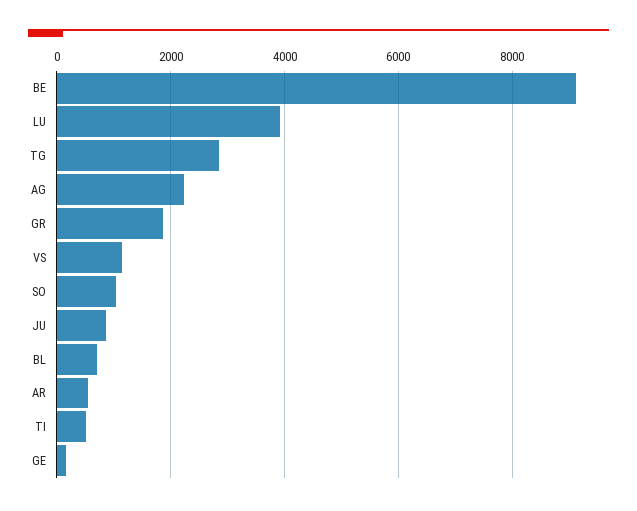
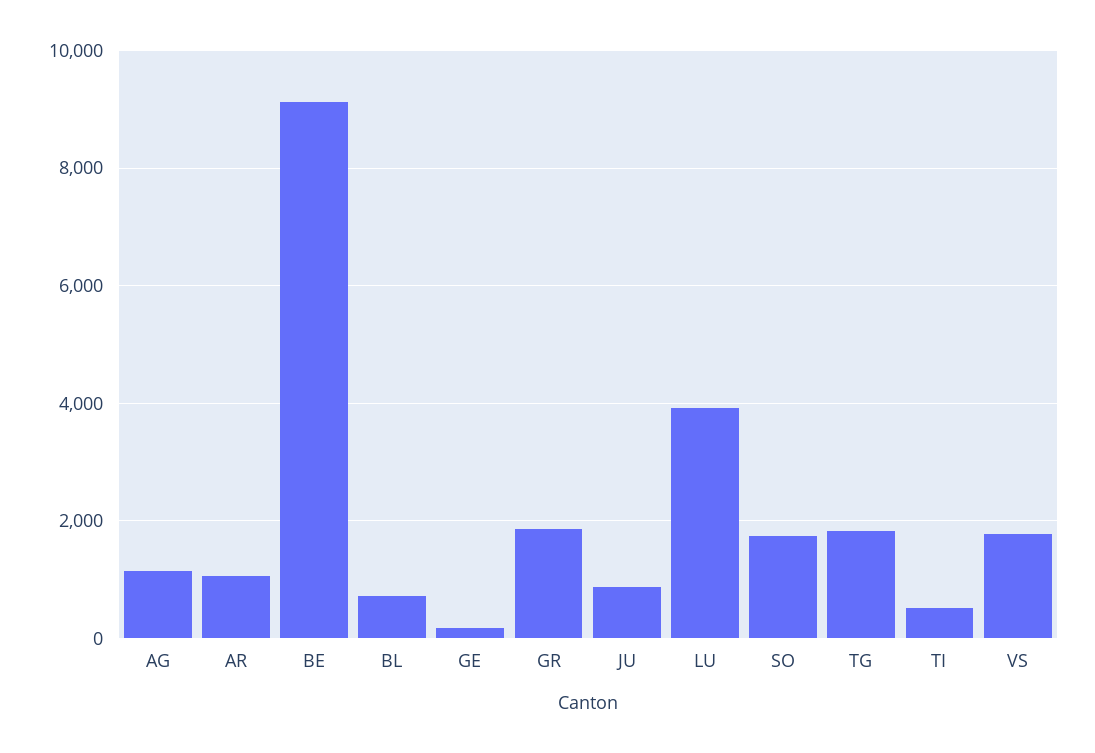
TG: 2800 -> 1800
AG: 2200 -> 1200
VS: 1200 -> 1800
SO: 1000 -> 1800
AR: 600 -> 1000

